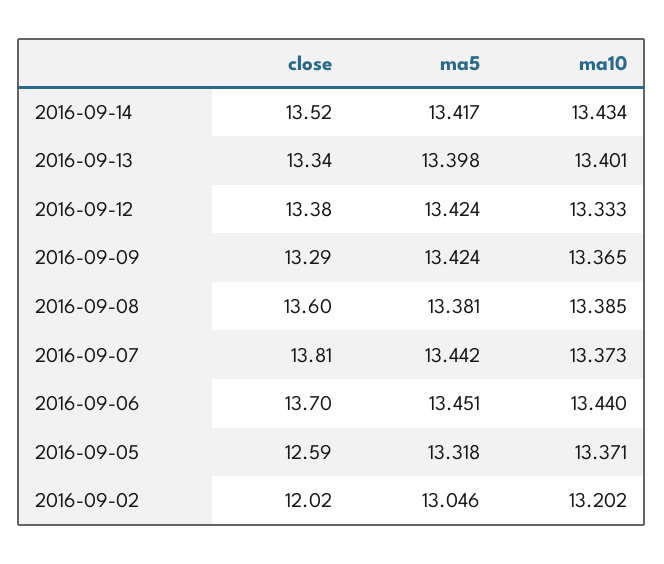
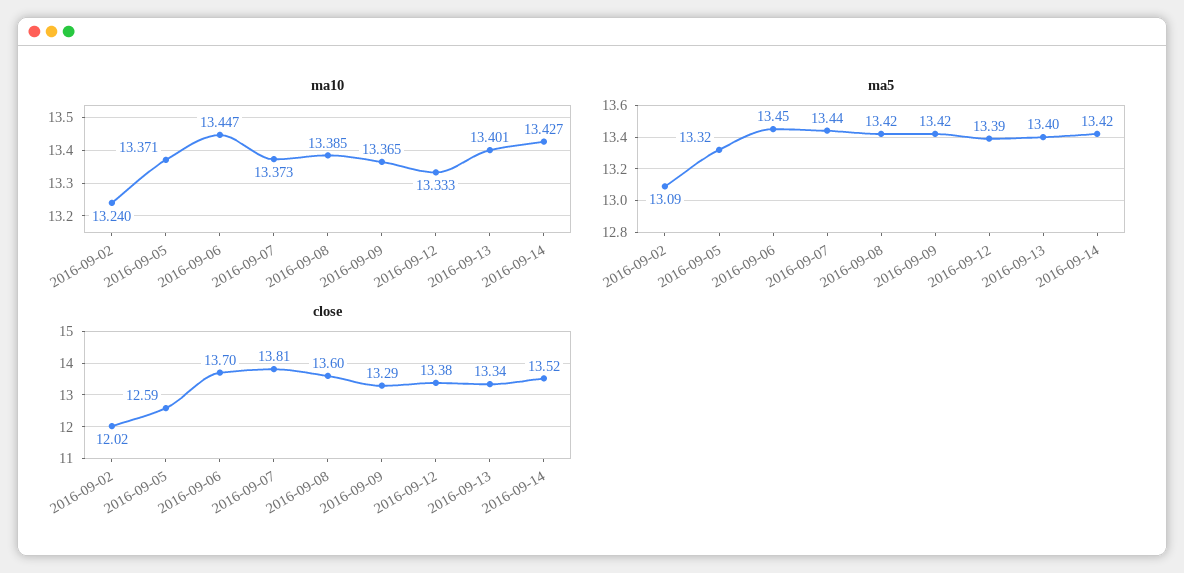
ma10, 2016-09-14: 13.434 -> 13.427
ma5, 2016-09-12: 13.424 -> 13.39
ma5, 2016-09-08: 13.381 -> 13.42
ma10, 2016-09-06: 13.44 -> 13.447
ma5, 2016-09-02: 13.046 -> 13.09
ma10, 2016-09-02: 13.202 -> 13.24

